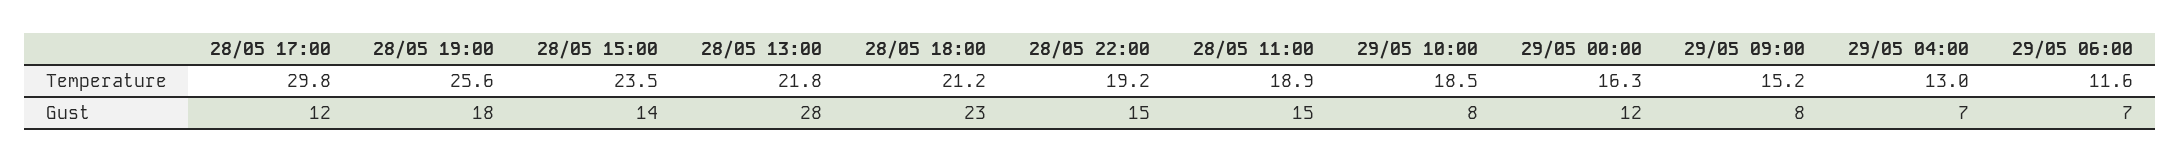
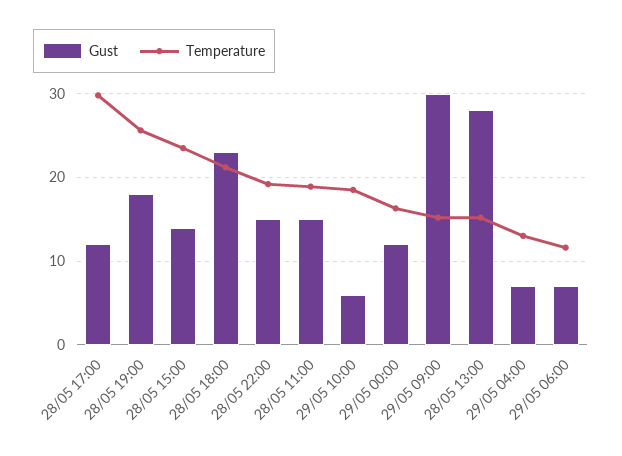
Temperature, 28/05 13:00: 21.8 -> 15
Gust, 29/05 10:00: 8 -> 6
Gust, 29/05 09:00: 8 -> 30

